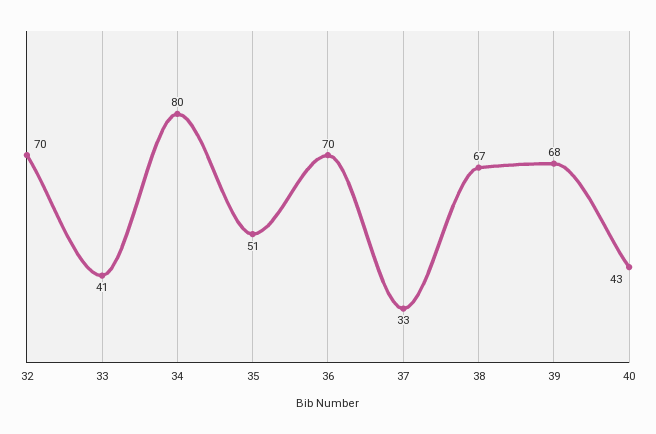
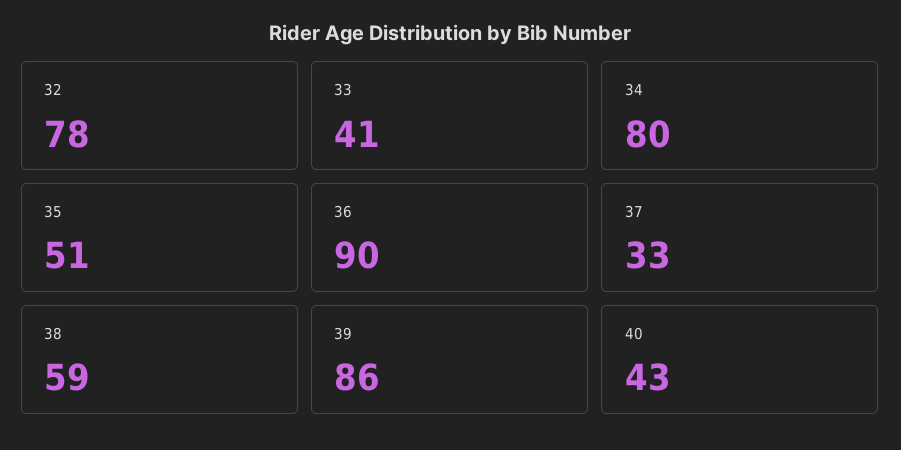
32: 70 -> 78
36: 70 -> 90
38: 67 -> 59
39: 68 -> 86

